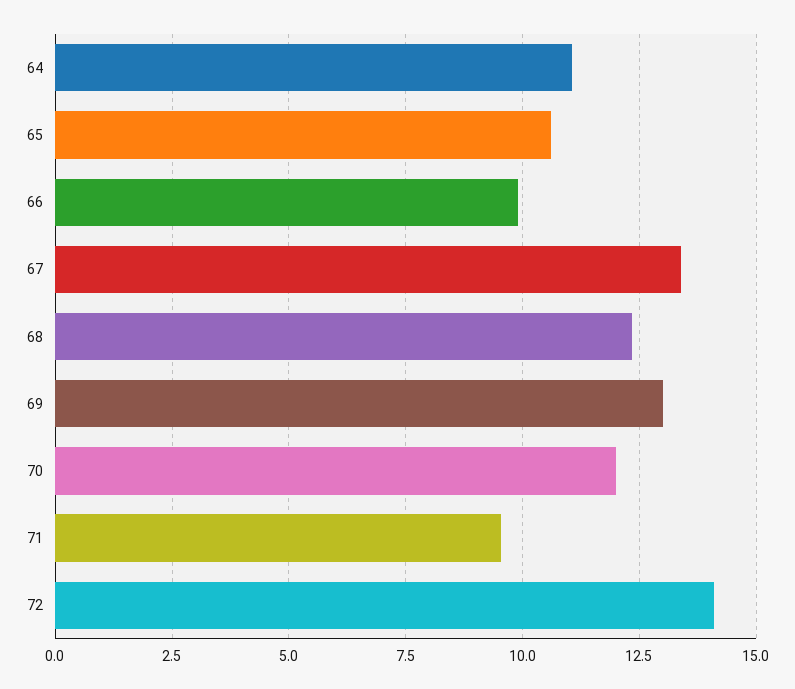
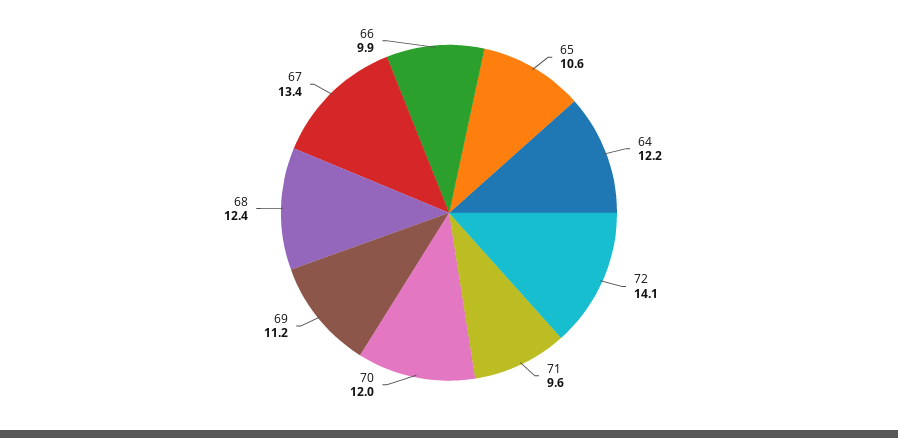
64: 11 -> 12.2
69: 13 -> 11.2

